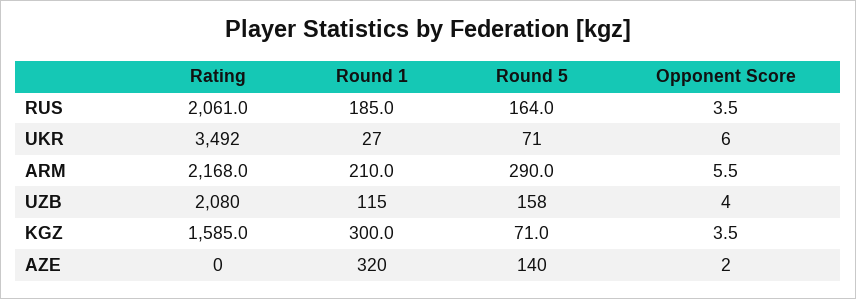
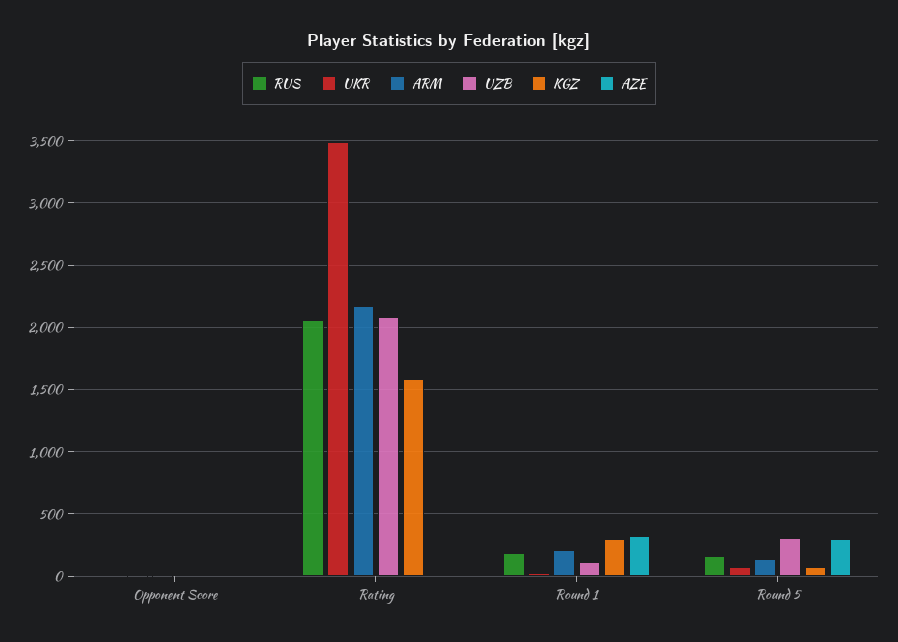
ARM, Round 5: 290 -> 150
UZB, Round 5: 158 -> 300
AZE, Round 5: 140 -> 300

